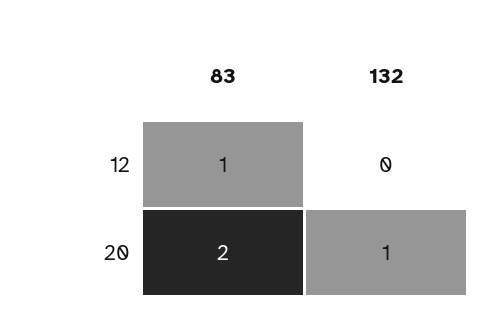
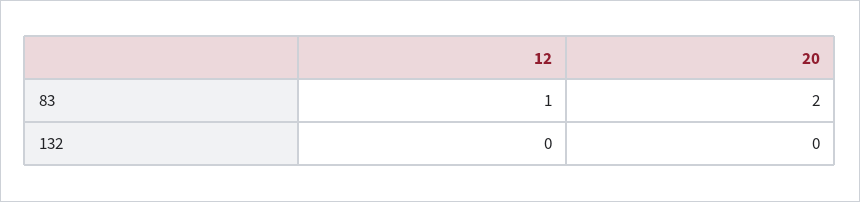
132, 20: 1 -> 0

